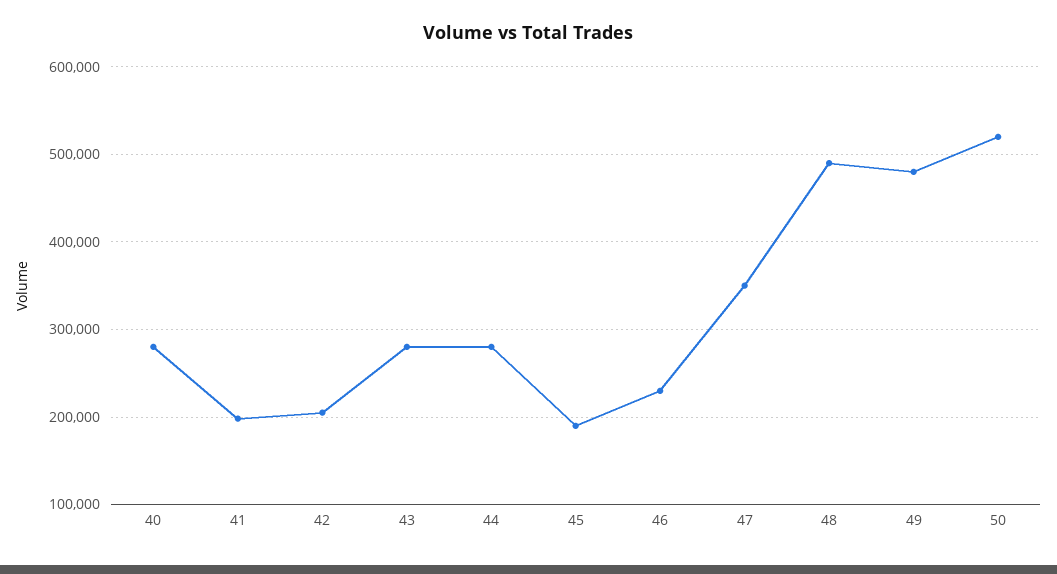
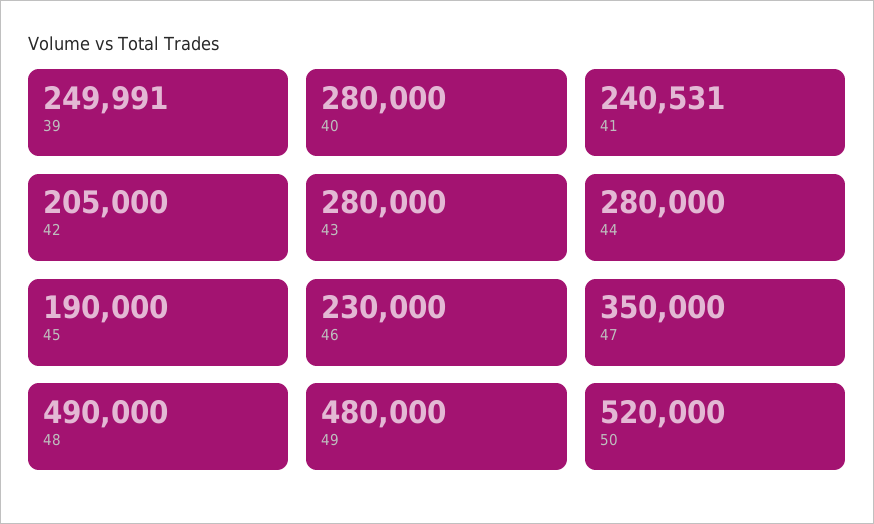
41: 200000 -> 240531
39: none -> 249991

